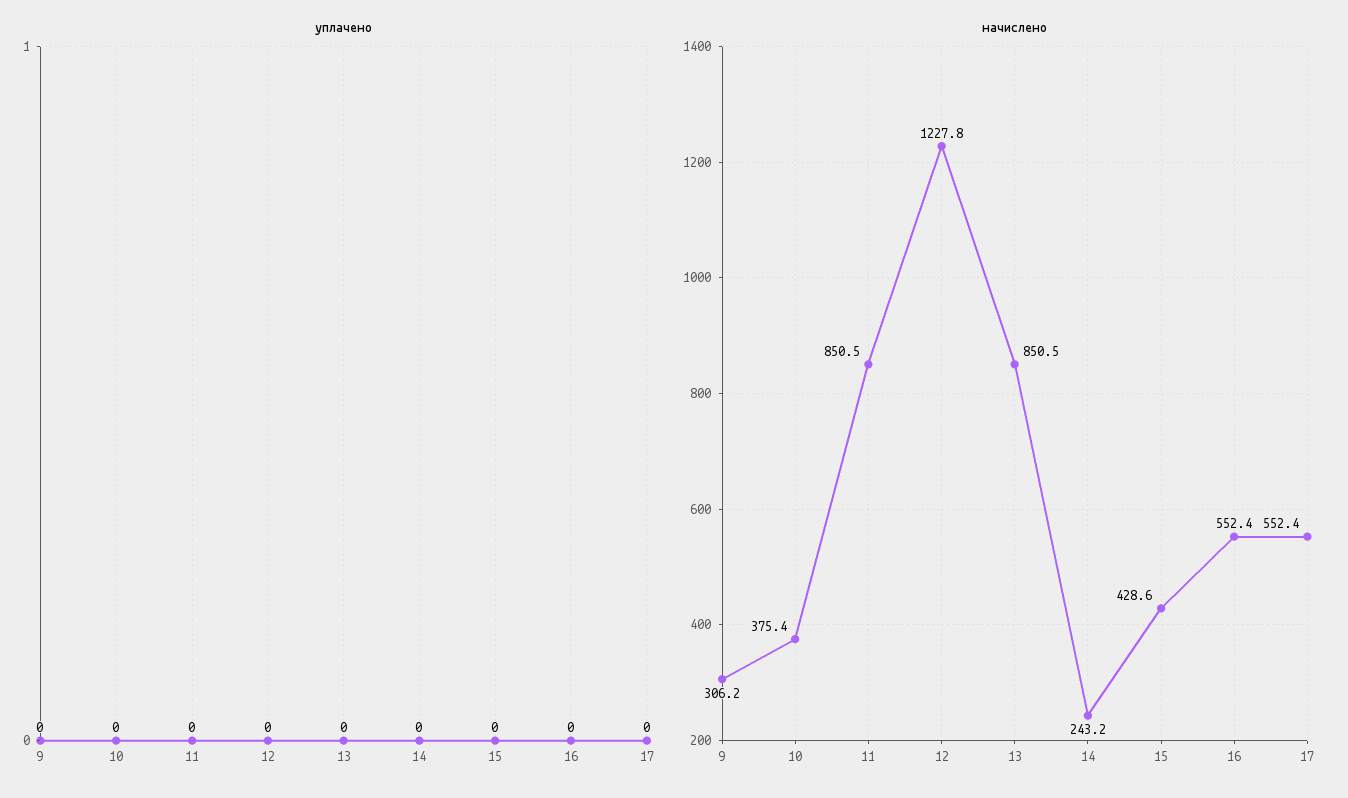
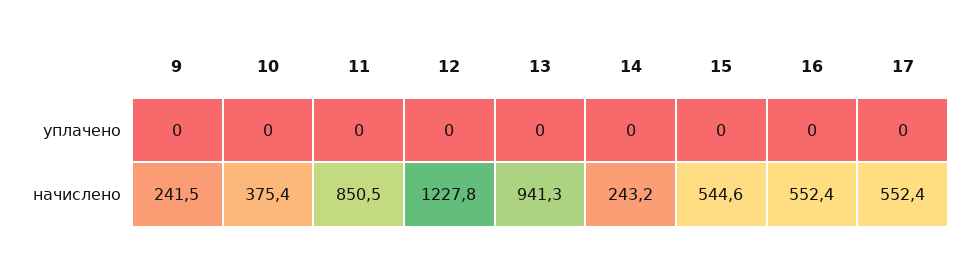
начислено, 9: 306.2 -> 241.5
начислено, 13: 850.5 -> 941.3
начислено, 15: 428.6 -> 544.6

